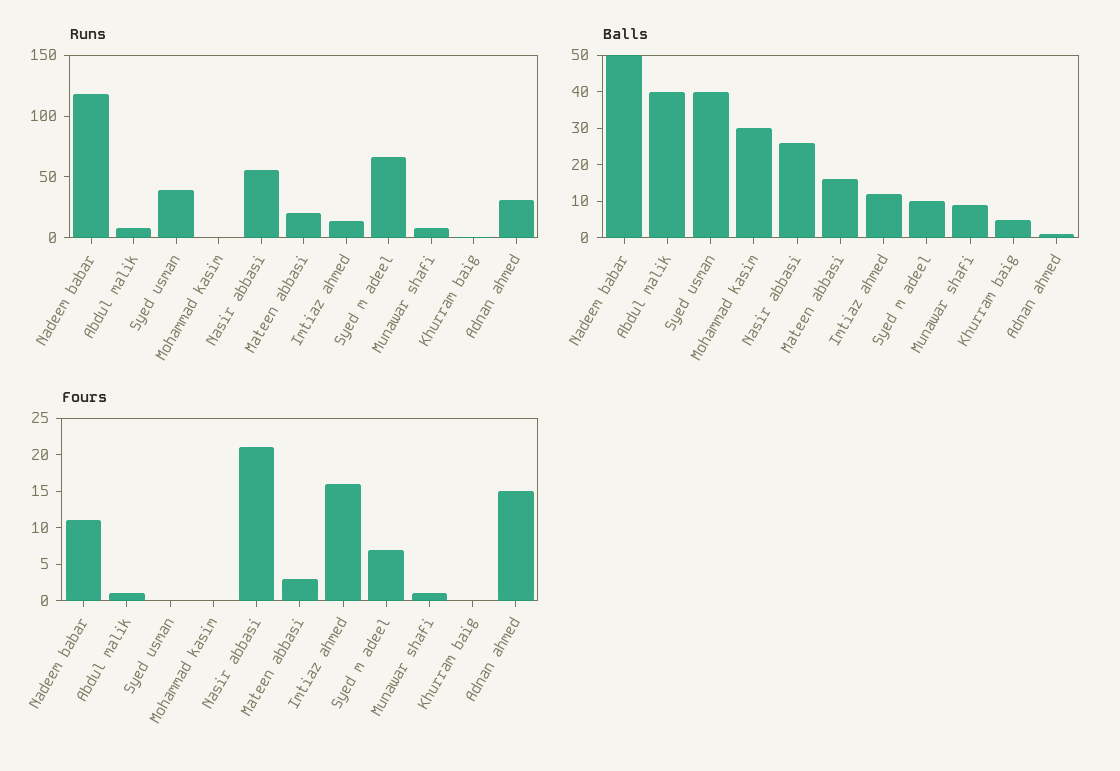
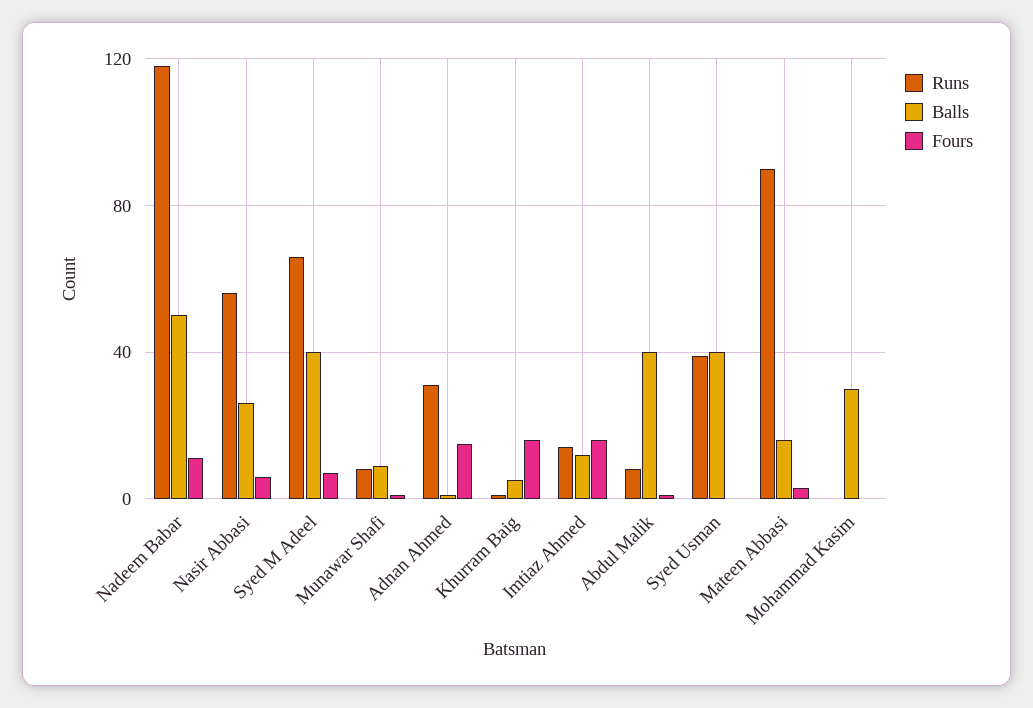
Runs, Mateen abbasi: 20 -> 90
Balls, Syed m adeel: 10 -> 40
Fours, Nasir abbasi: 20 -> 5
Fours, Khurram baig: 0 -> 15

